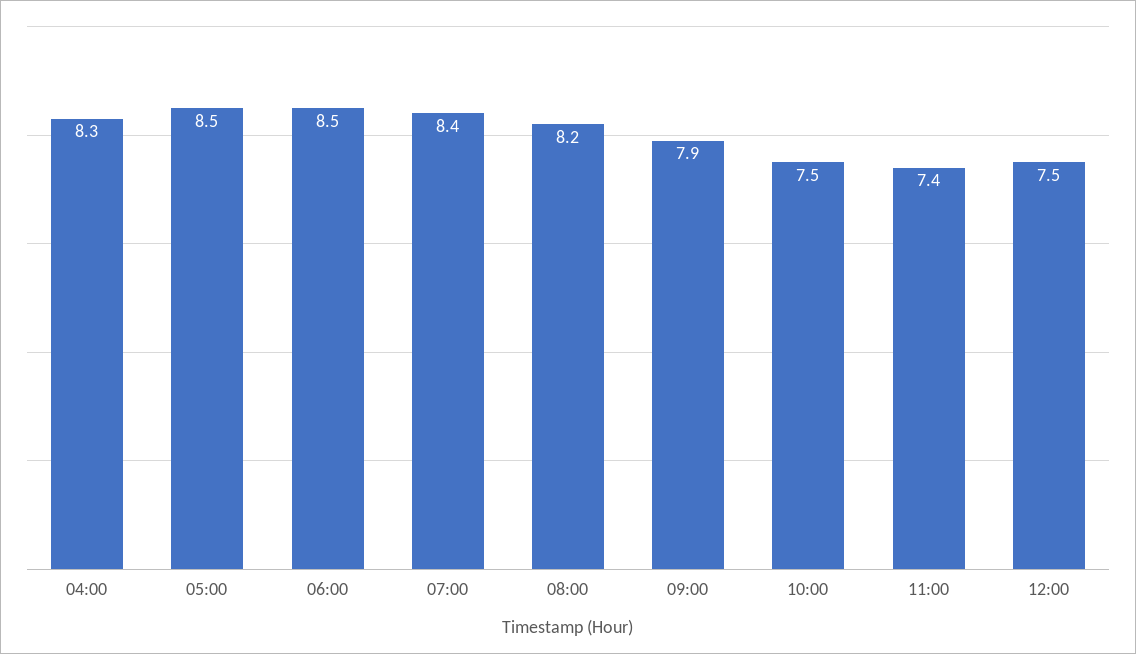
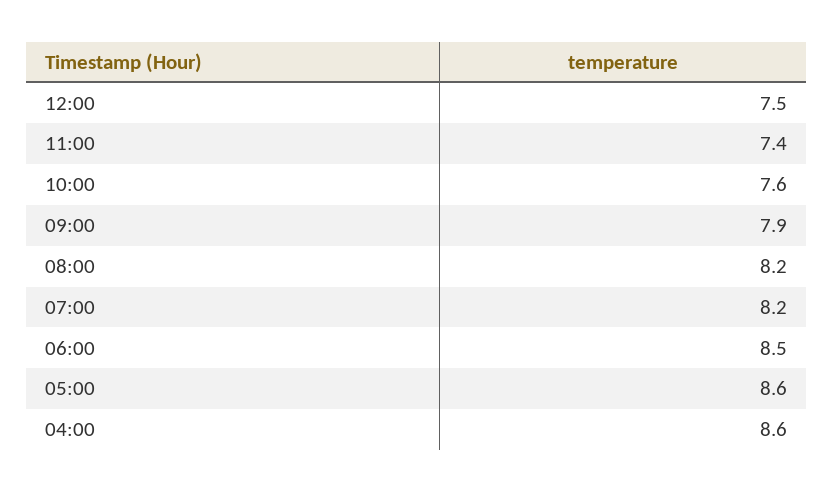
04:00: 8.3 -> 8.6
05:00: 8.5 -> 8.6
07:00: 8.4 -> 8.2
10:00: 7.5 -> 7.6

